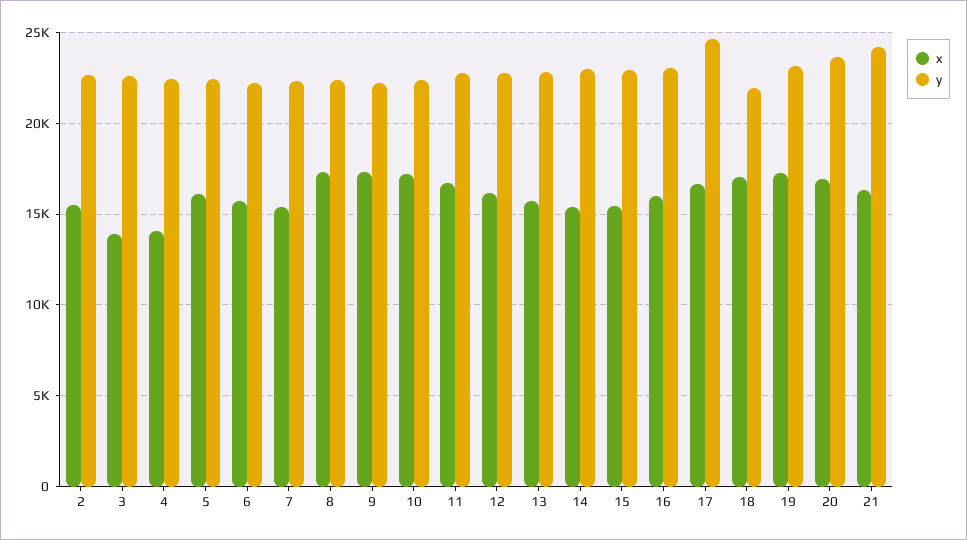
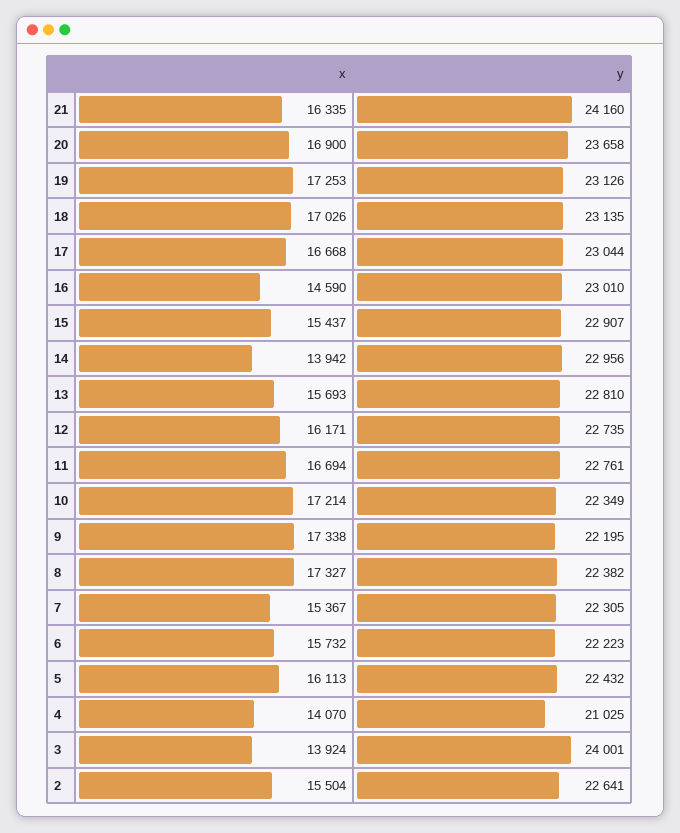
y, 3: 22500 -> 24001
y, 4: 22500 -> 21025
x, 14: 15500 -> 13942
x, 16: 16000 -> 14590
y, 17: 24500 -> 23044
y, 18: 22000 -> 23135

